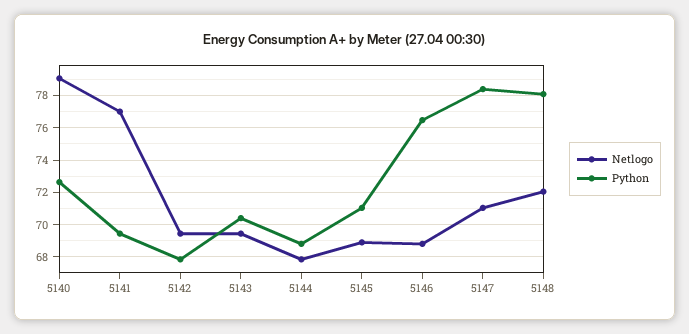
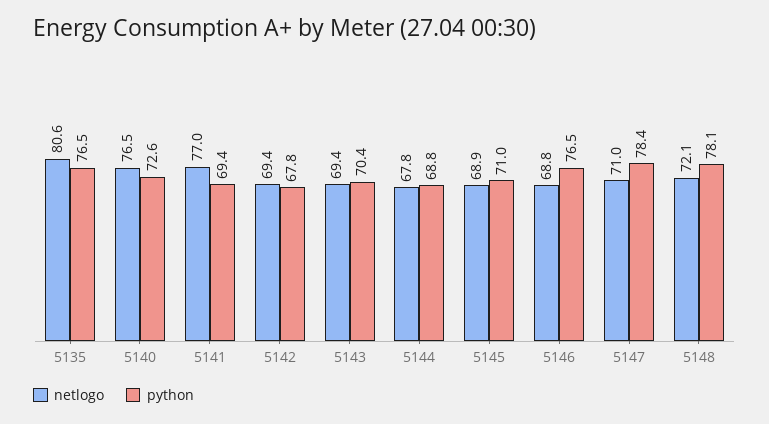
Netlogo, 5140: 79 -> 76.5
Netlogo, 5135: none -> 80.6
Python, 5135: none -> 76.5

